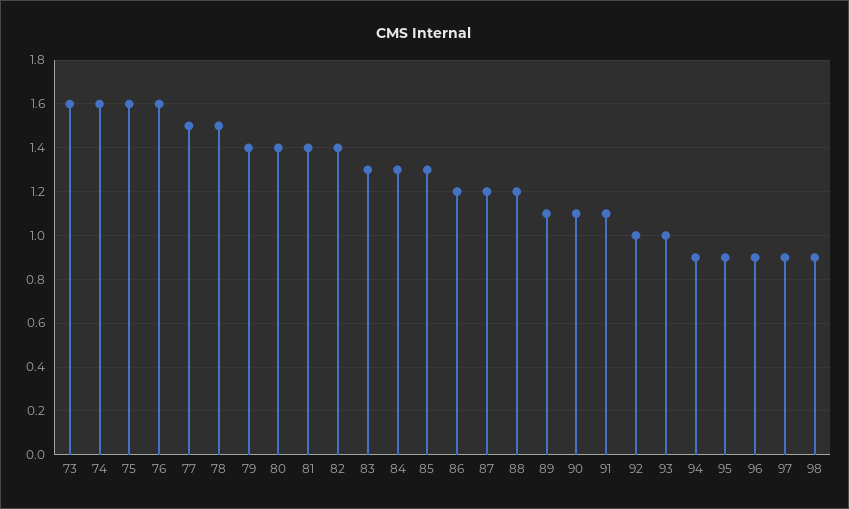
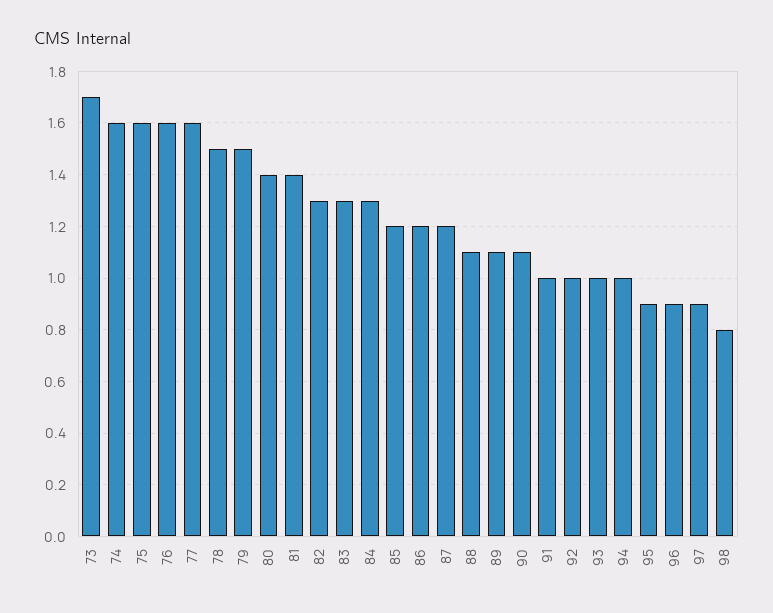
73: 1.6 -> 1.7
77: 1.5 -> 1.6
79: 1.4 -> 1.5
82: 1.4 -> 1.3
85: 1.3 -> 1.2
88: 1.2 -> 1.1
91: 1.1 -> 1
94: 0.9 -> 1
98: 0.9 -> 0.8

